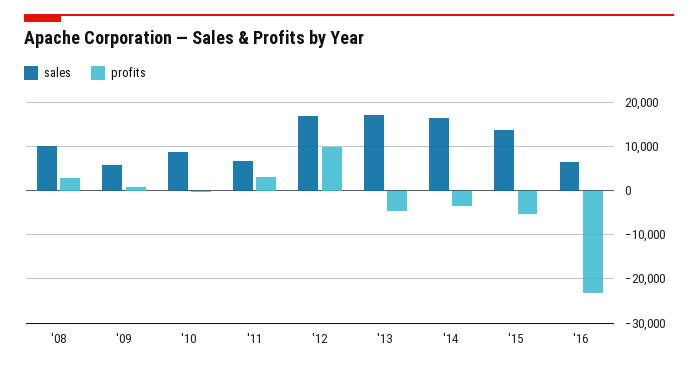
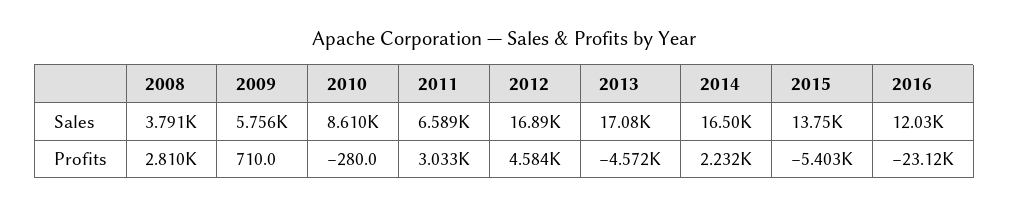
sales, '08: 10000 -> 3791
profits, '12: 10000 -> 4584
profits, '14: -4000 -> 2232
sales, '16: 6000 -> 12030

